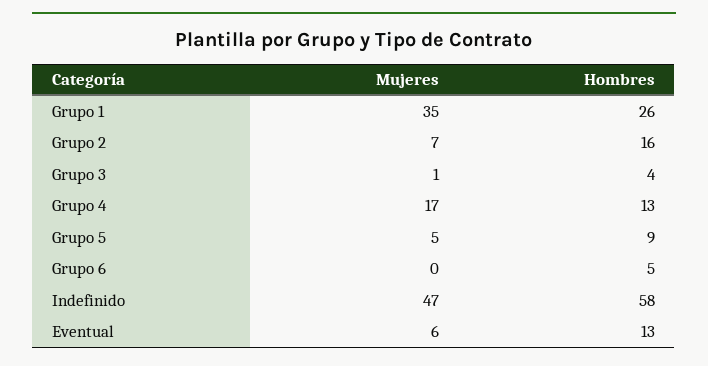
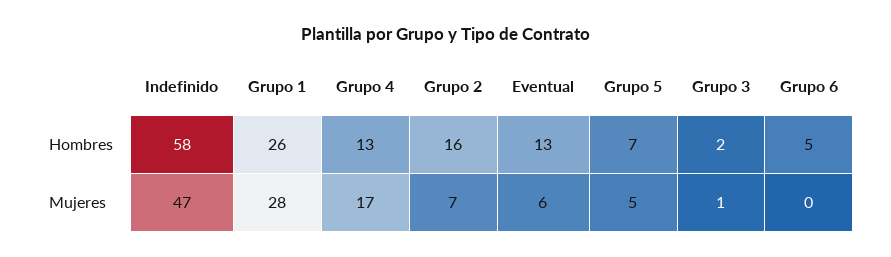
Mujeres, Grupo 1: 35 -> 28
Hombres, Grupo 3: 4 -> 2
Hombres, Grupo 5: 9 -> 7

